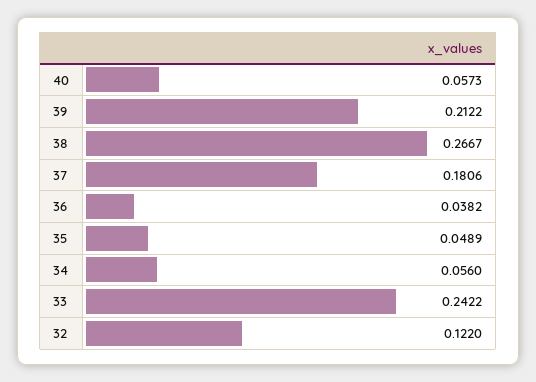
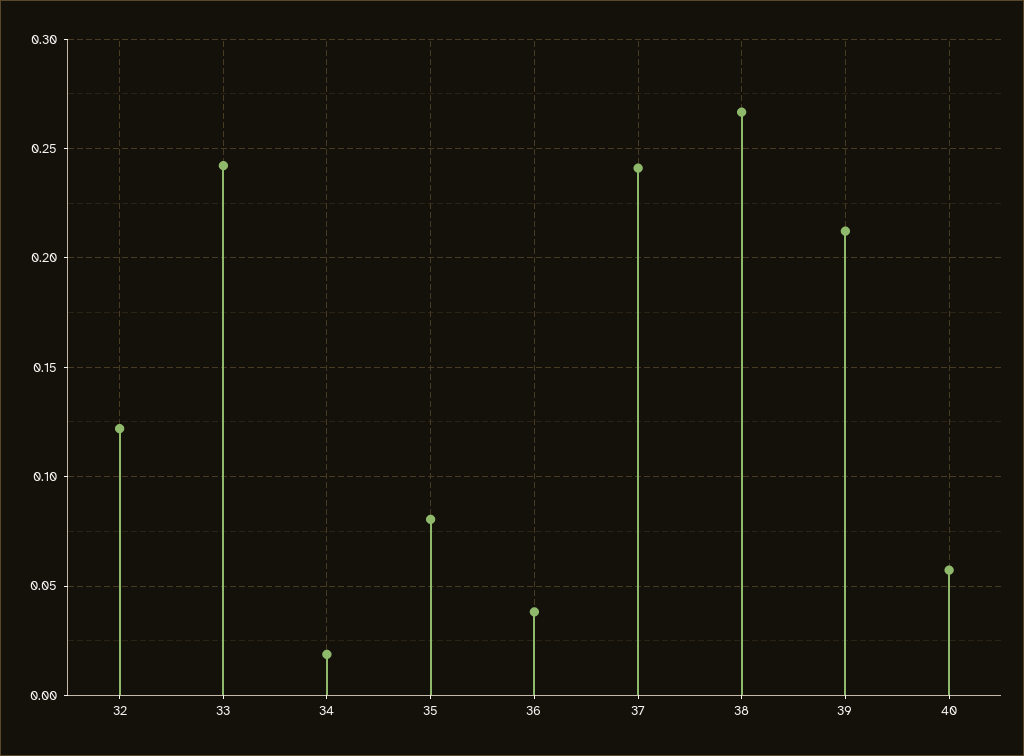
37: 0.1806 -> 0.24
35: 0.0489 -> 0.08
34: 0.056 -> 0.02

